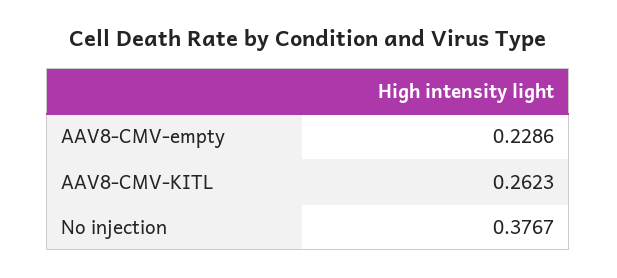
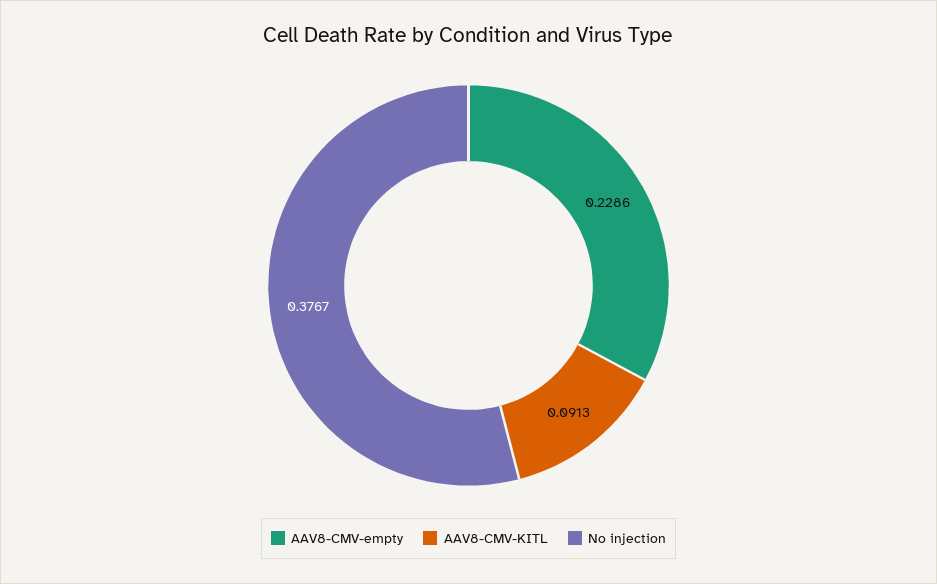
AAV8-CMV-KITL: 0.2623 -> 0.0913

